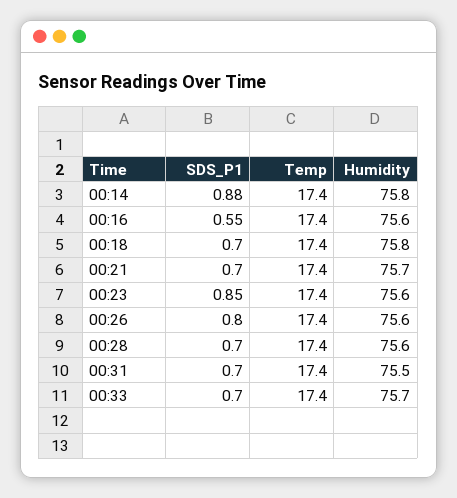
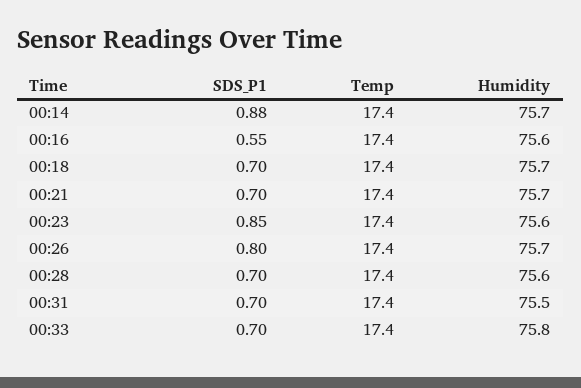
Humidity, 00:14: 75.8 -> 75.7
Humidity, 00:18: 75.8 -> 75.7
Humidity, 00:26: 75.6 -> 75.7
Humidity, 00:33: 75.7 -> 75.8

